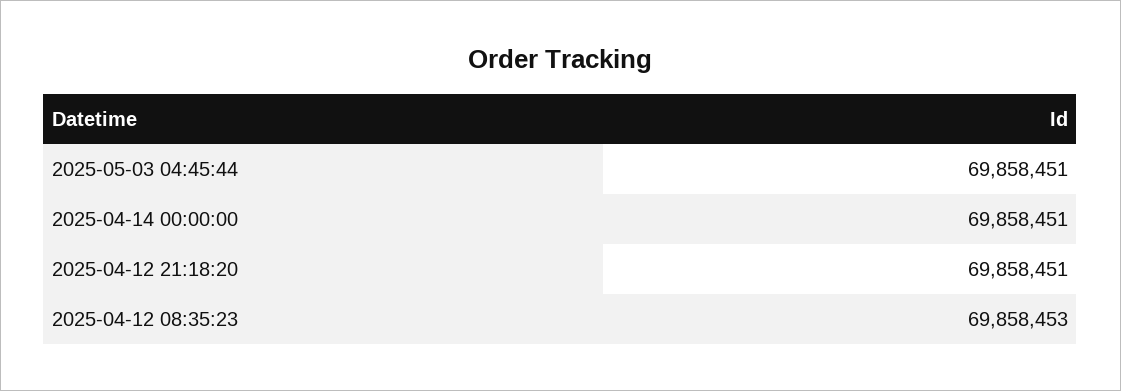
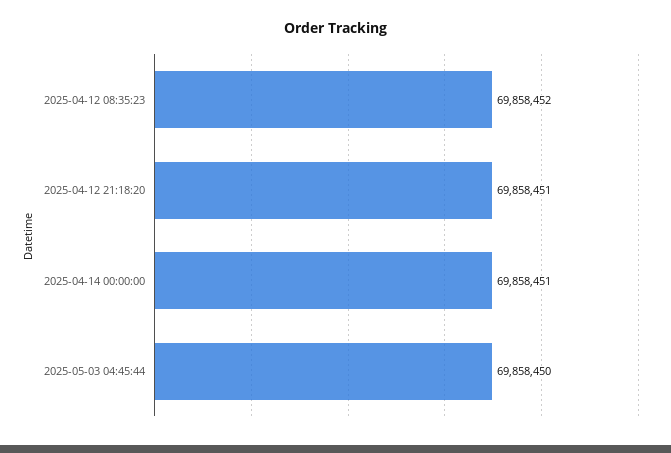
2025-05-03 04:45:44: 69858451 -> 69858450
2025-04-12 08:35:23: 69858453 -> 69858452

